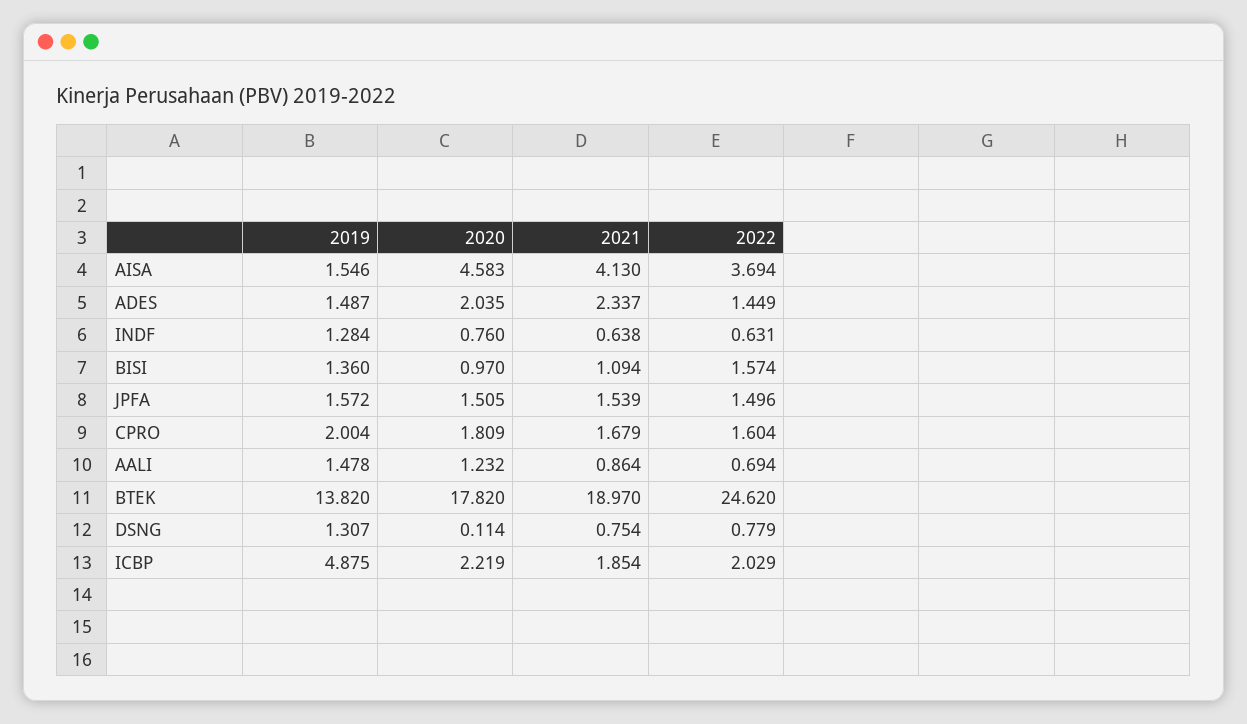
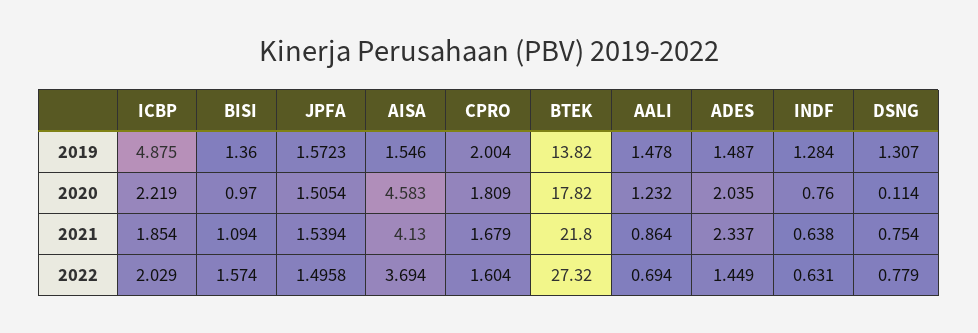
2021, BTEK: 18.97 -> 21.8
2022, BTEK: 24.62 -> 27.32

